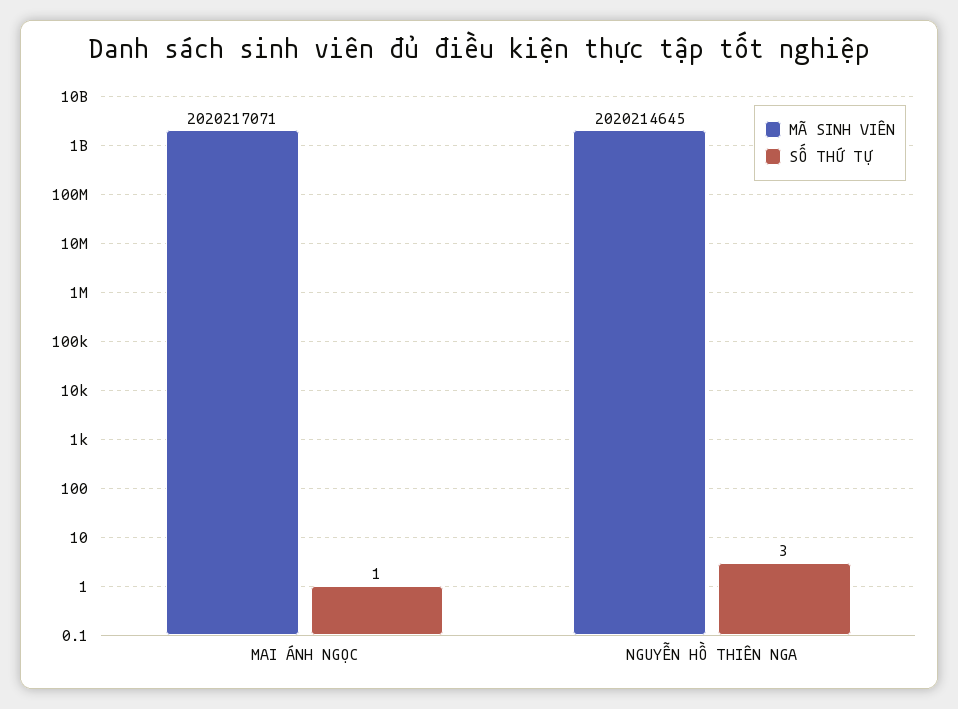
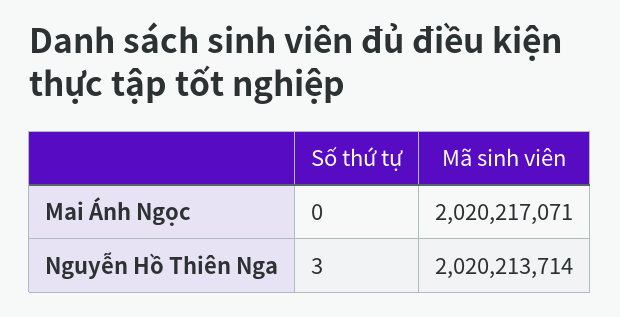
SỐ THỨ TỰ, MAI ÁNH NGỌC: 1 -> 0
MÃ SINH VIÊN, NGUYỄN HỒ THIÊN NGA: 2020214645 -> 2020213714

